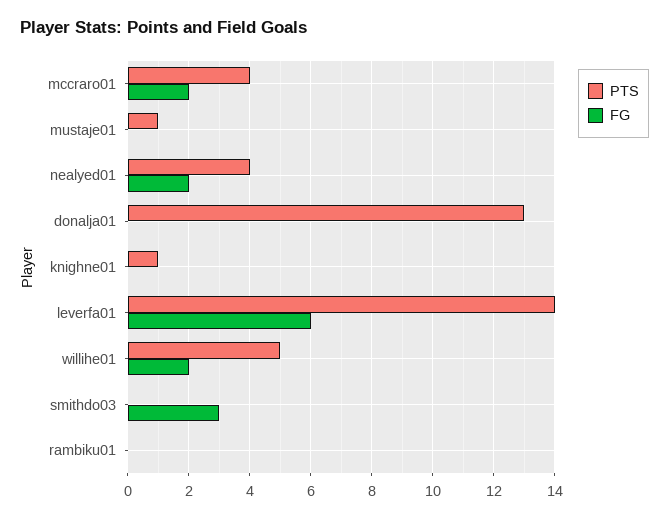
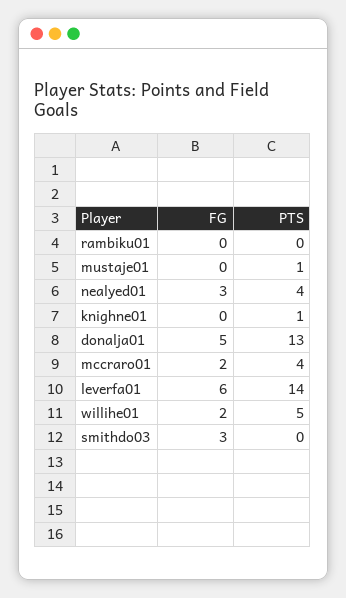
FG, nealyed01: 2 -> 3
FG, donalja01: 0 -> 5

